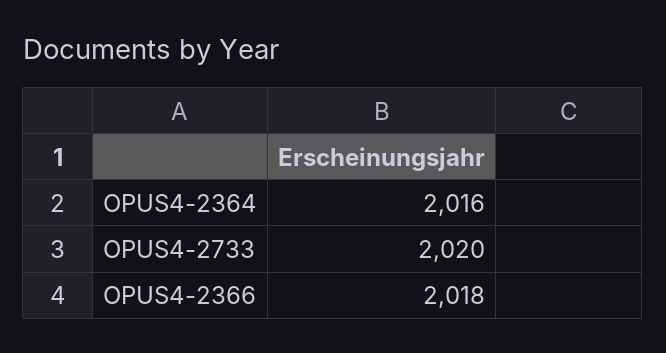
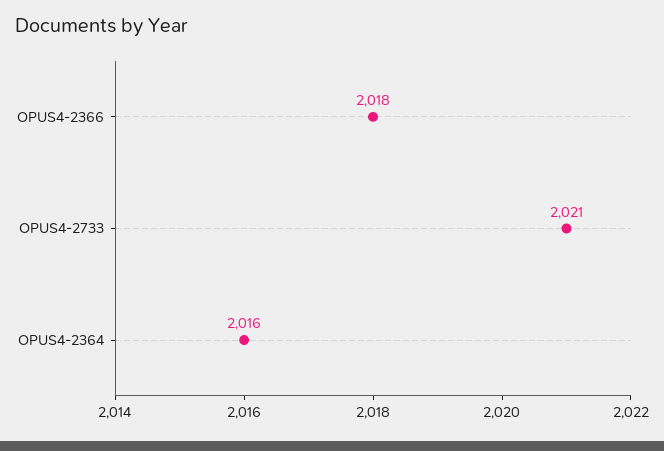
OPUS4-2733: 2020 -> 2021

